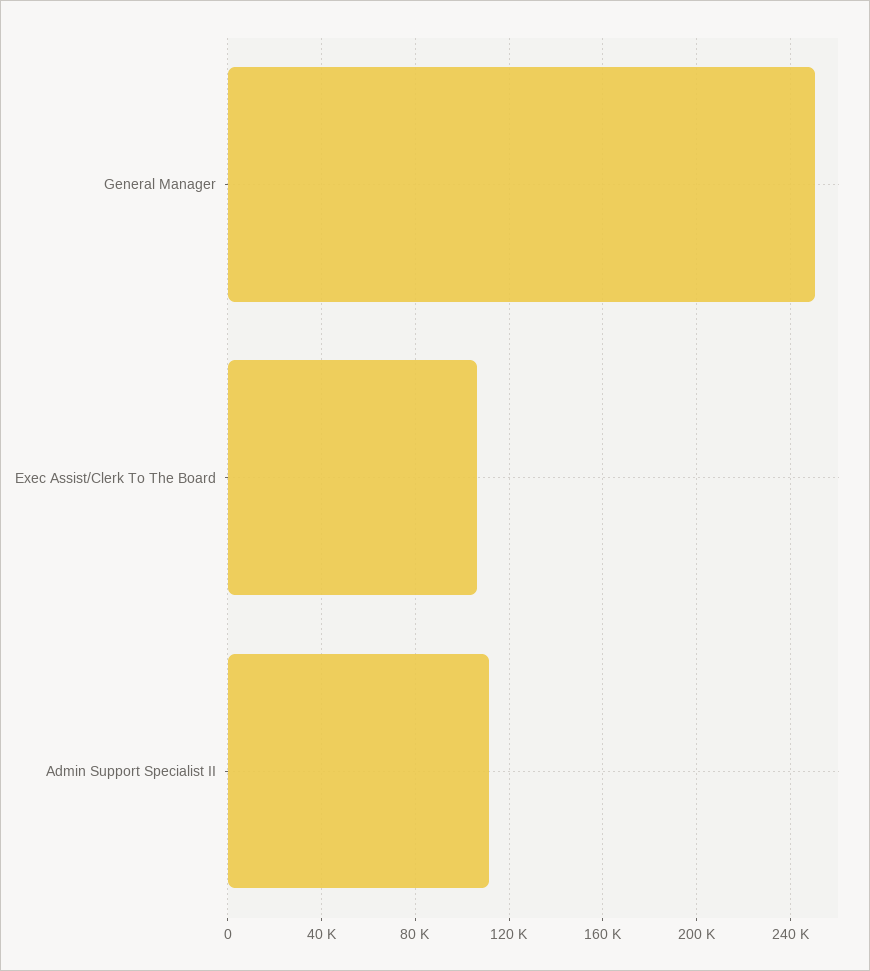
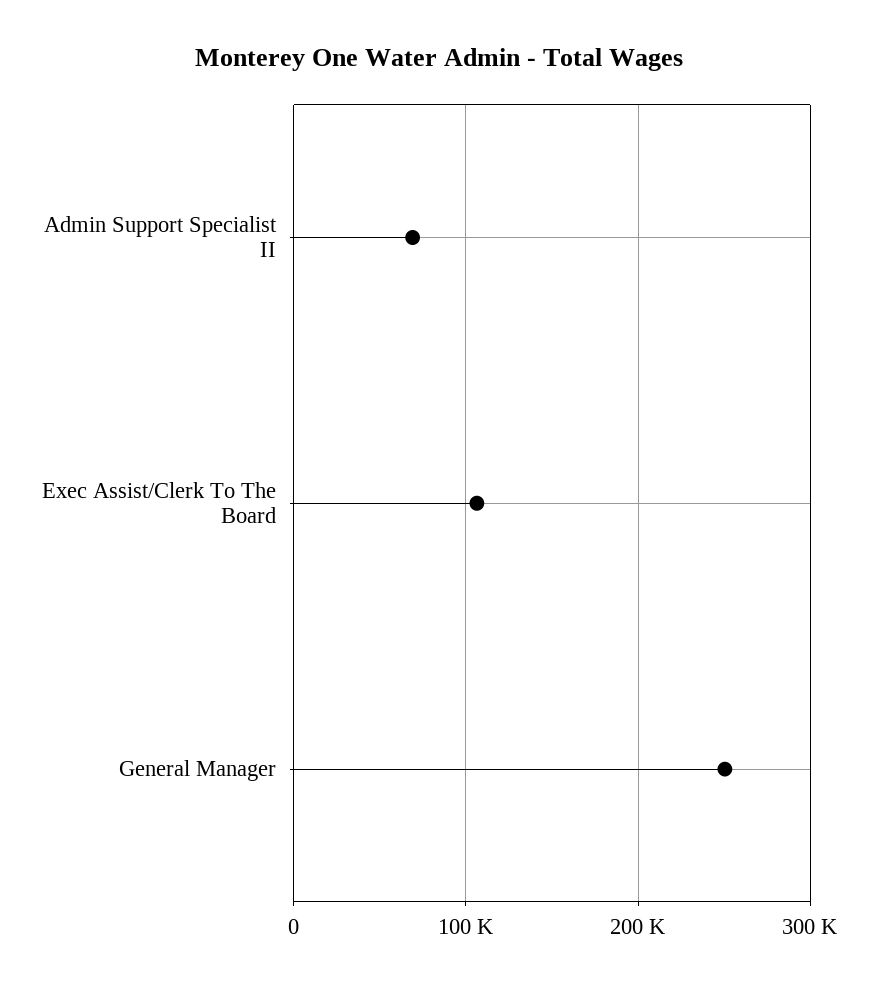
Admin Support Specialist II: 110000 -> 70000

